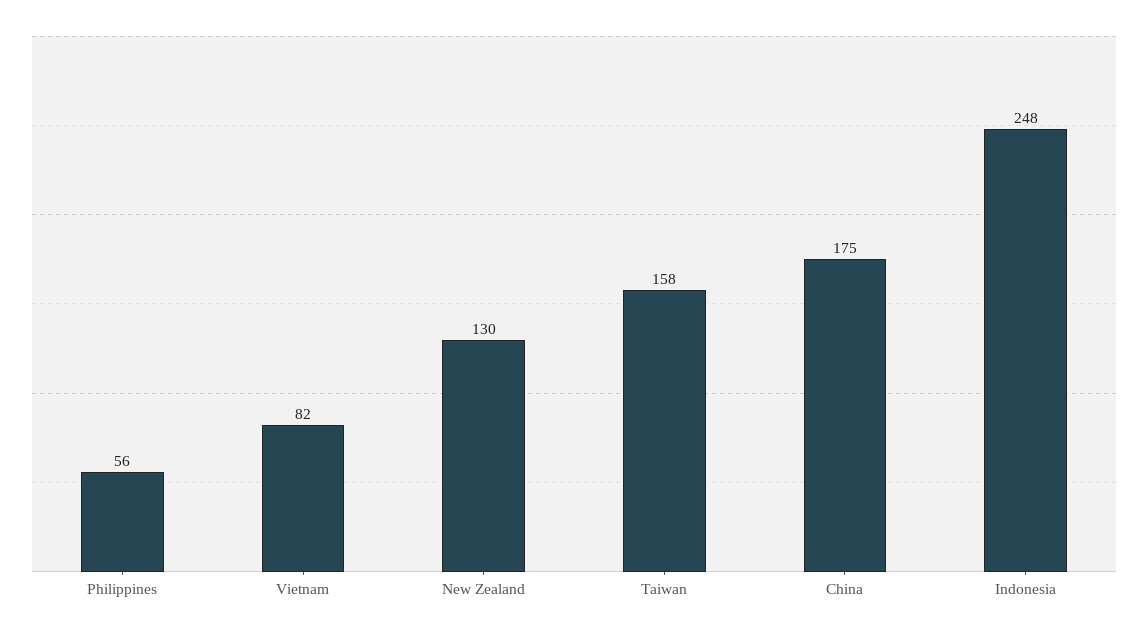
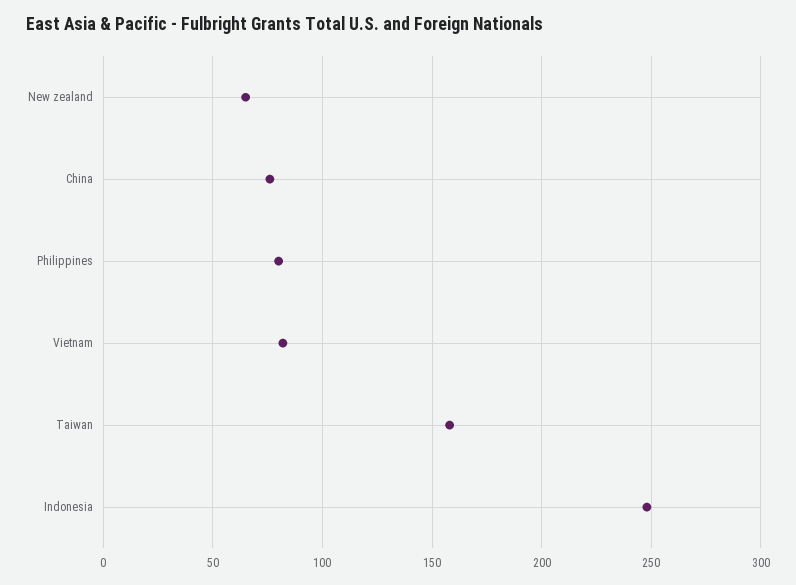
Philippines: 56 -> 80
New Zealand: 130 -> 65
China: 175 -> 75

